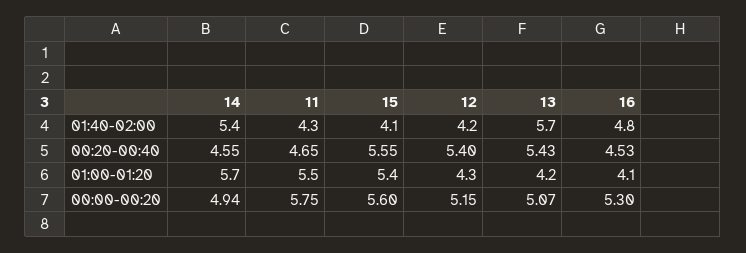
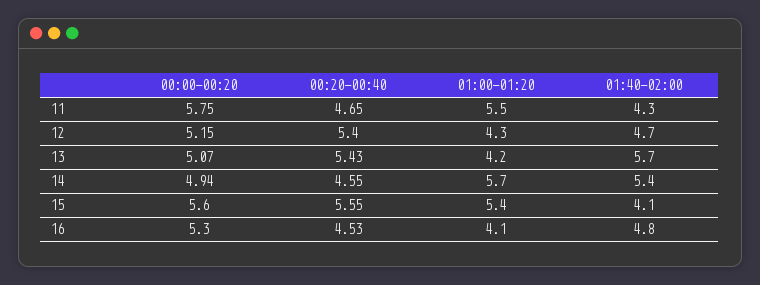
12, 01:40-02:00: 4.2 -> 4.7

